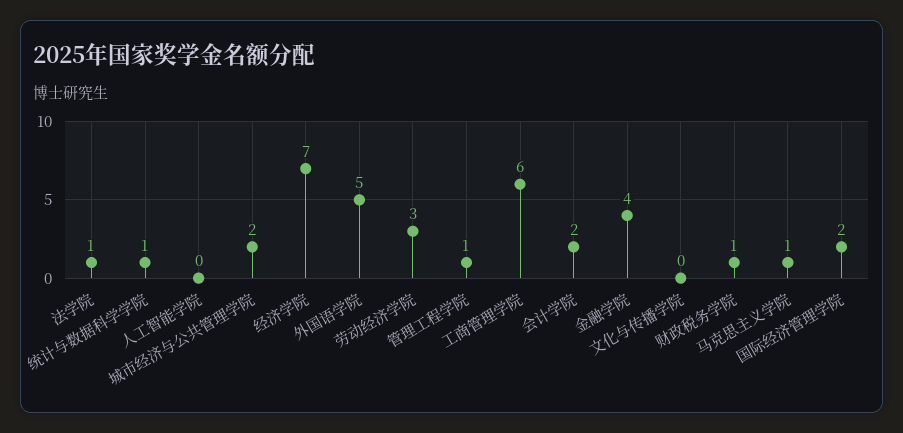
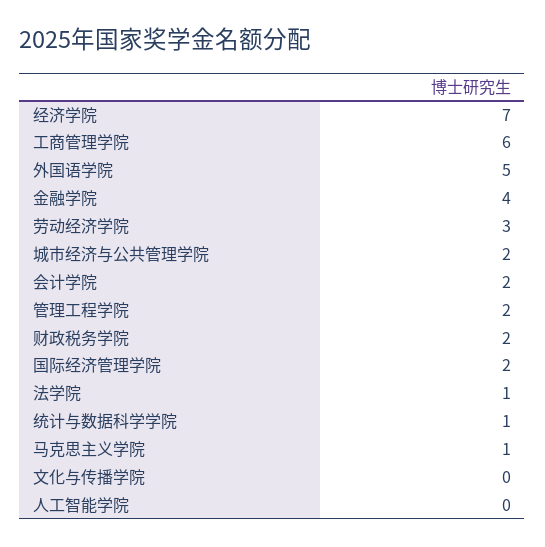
管理工程学院: 1 -> 2
财政税务学院: 1 -> 2

